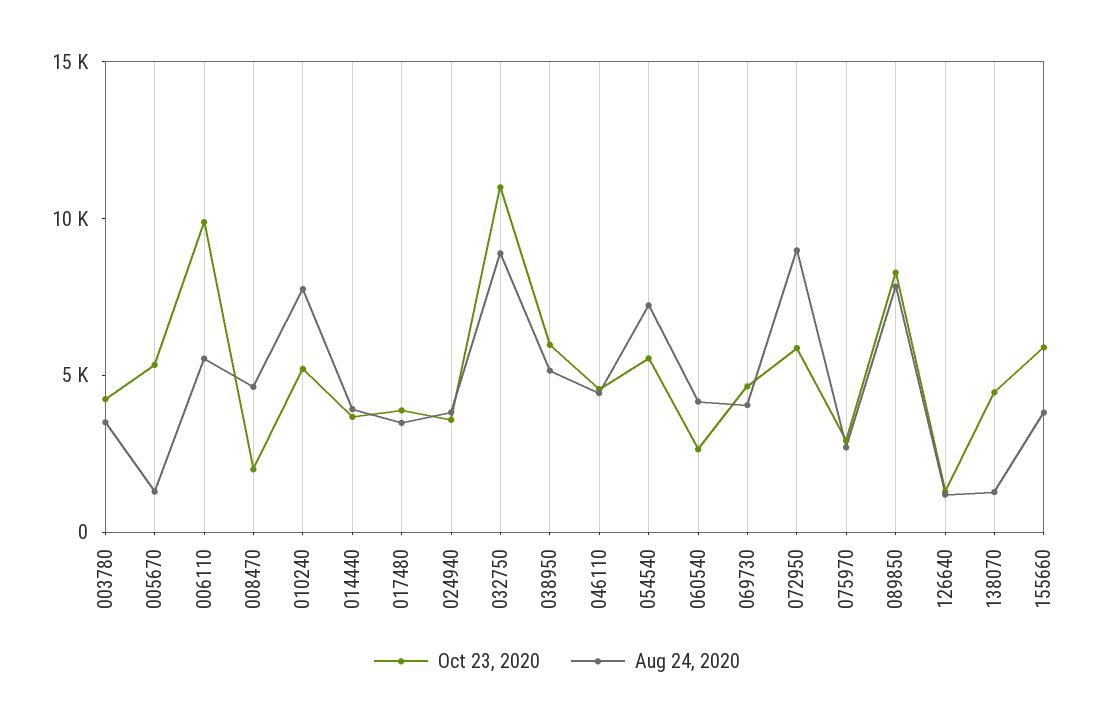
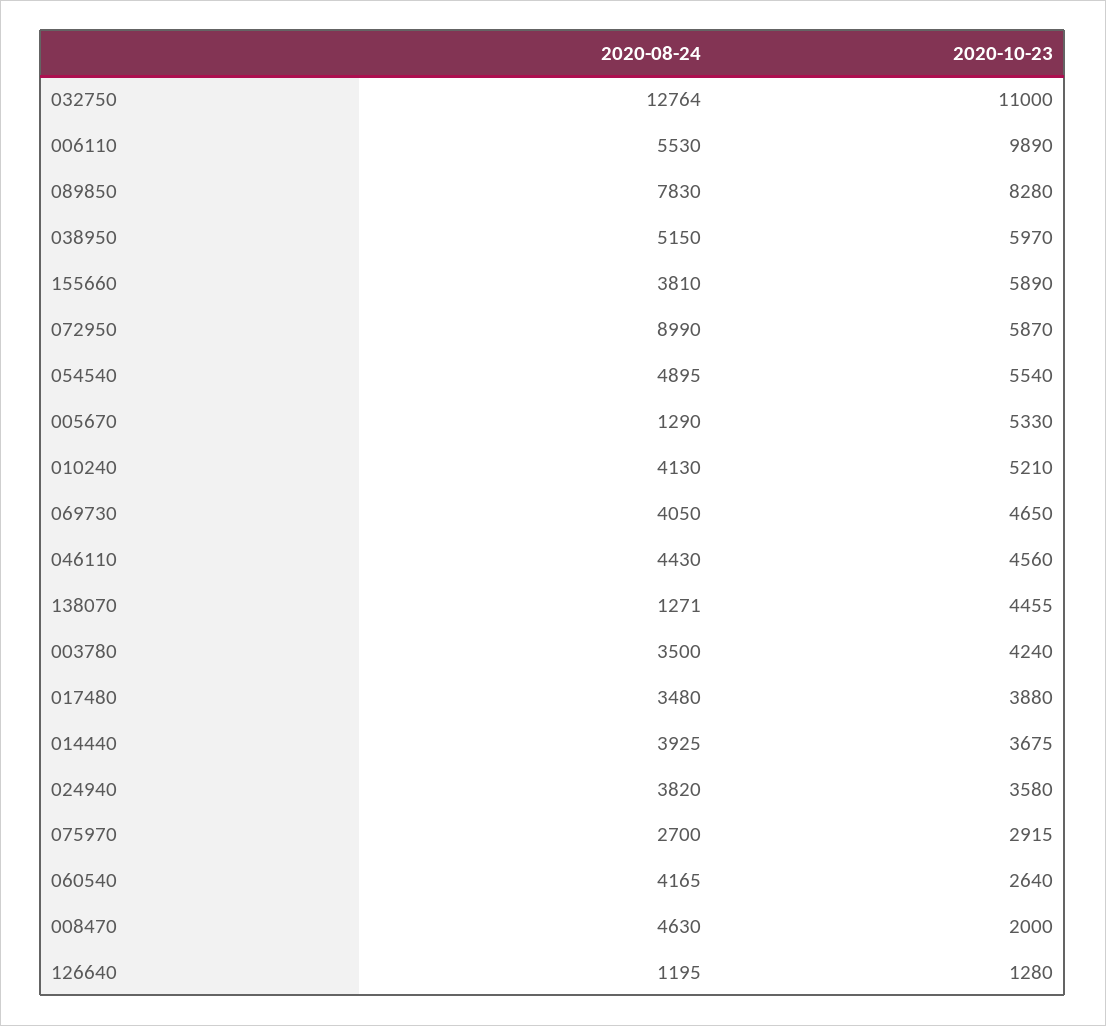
Aug 24, 2020, 010240: 8000 -> 4130
Aug 24, 2020, 032750: 9000 -> 12764
Aug 24, 2020, 054540: 7000 -> 4895

